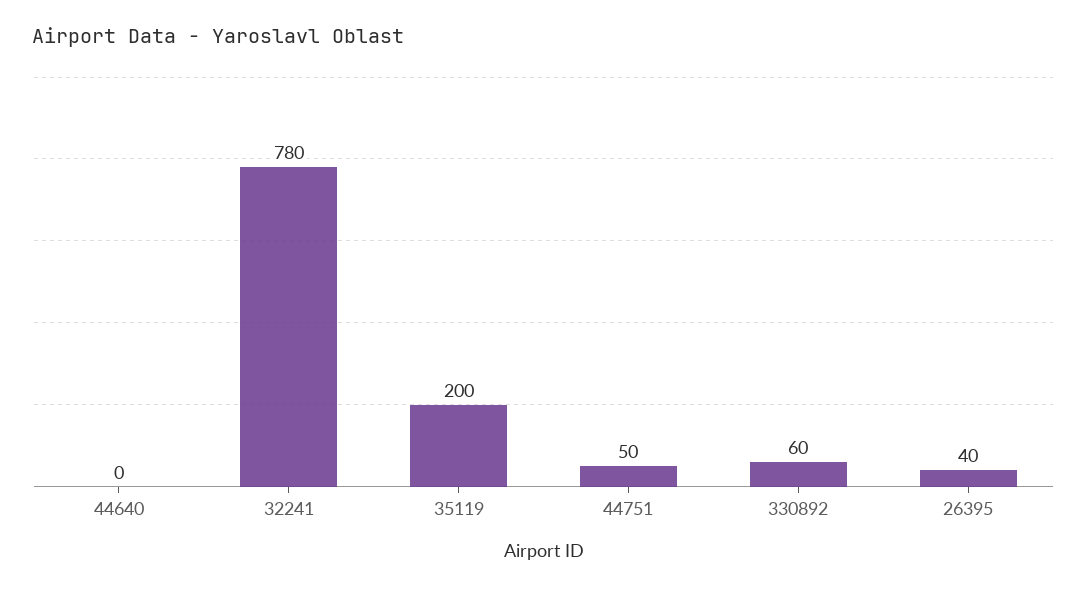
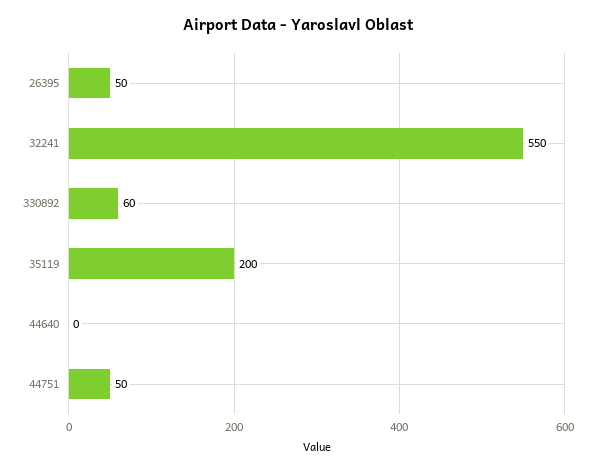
32241: 780 -> 550
26395: 40 -> 50

